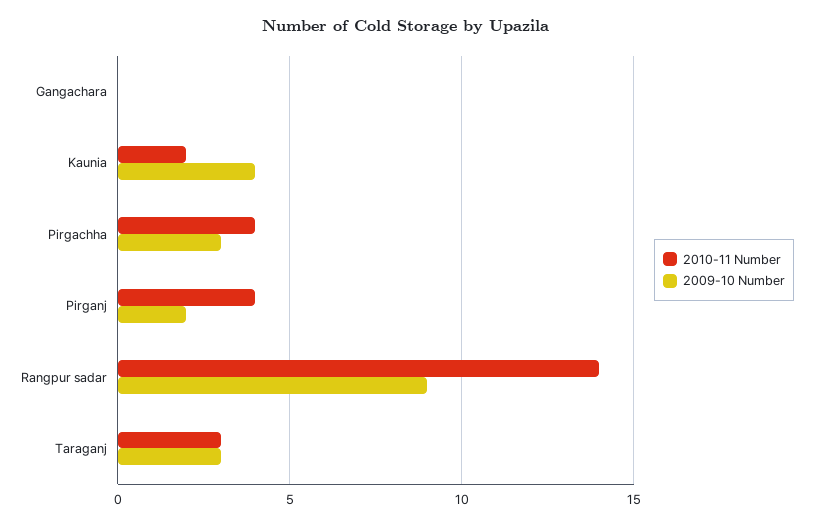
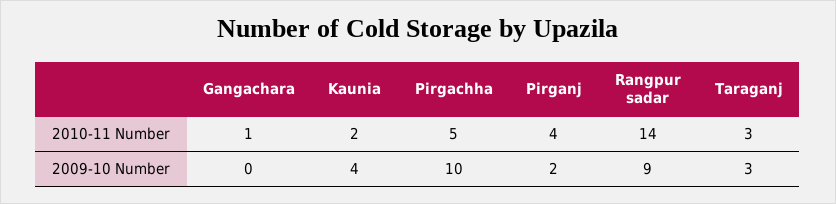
2010-11 Number, Gangachara: 0 -> 1
2010-11 Number, Pirgachha: 4 -> 5
2009-10 Number, Pirgachha: 3 -> 10

